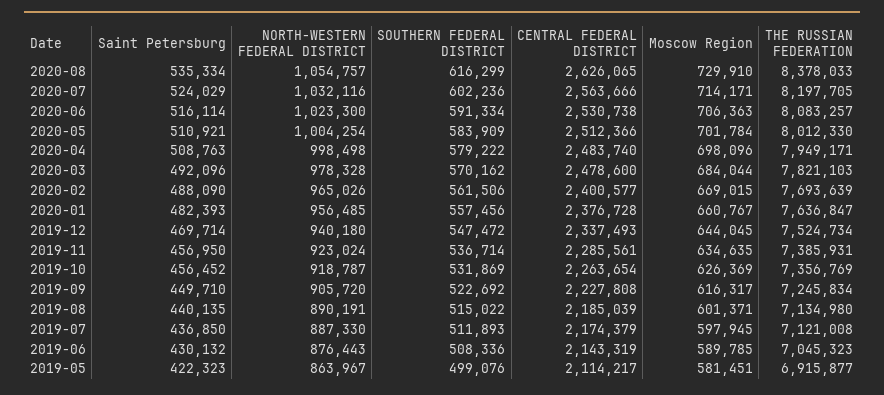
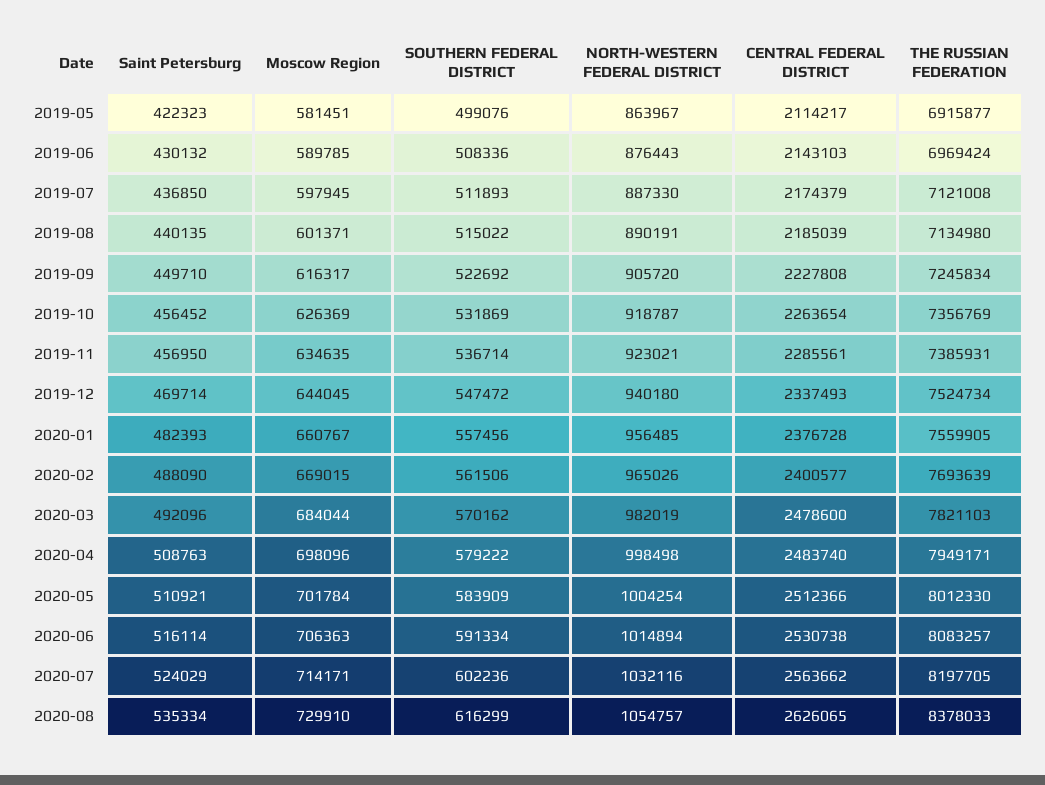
CENTRAL FEDERAL DISTRICT, 2020-07: 2563666 -> 2563662
NORTH-WESTERN FEDERAL DISTRICT, 2020-06: 1023300 -> 1014894
NORTH-WESTERN FEDERAL DISTRICT, 2020-03: 978328 -> 982019
THE RUSSIAN FEDERATION, 2020-01: 7636847 -> 7559905
NORTH-WESTERN FEDERAL DISTRICT, 2019-11: 923024 -> 923021
CENTRAL FEDERAL DISTRICT, 2019-06: 2143319 -> 2143103
THE RUSSIAN FEDERATION, 2019-06: 7045323 -> 6969424

